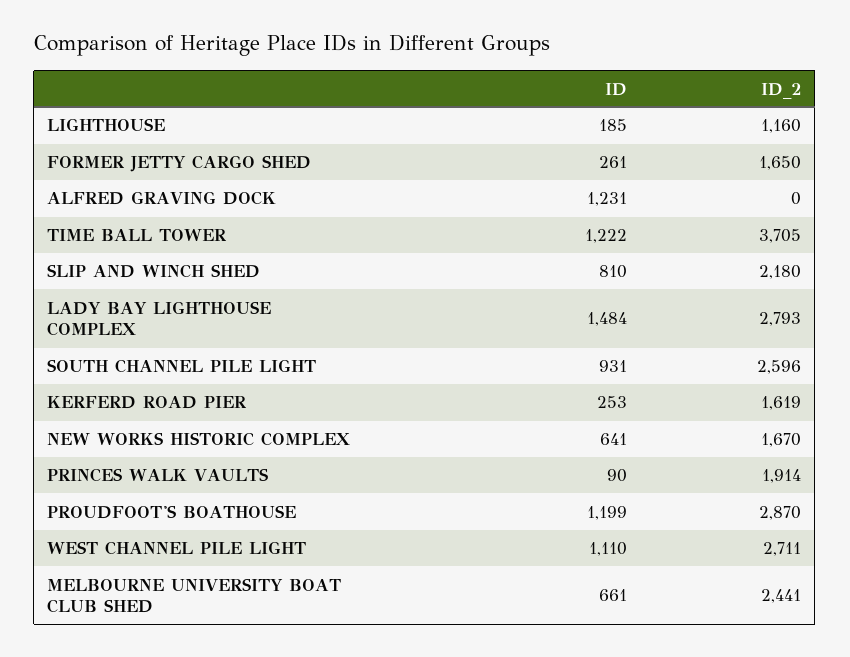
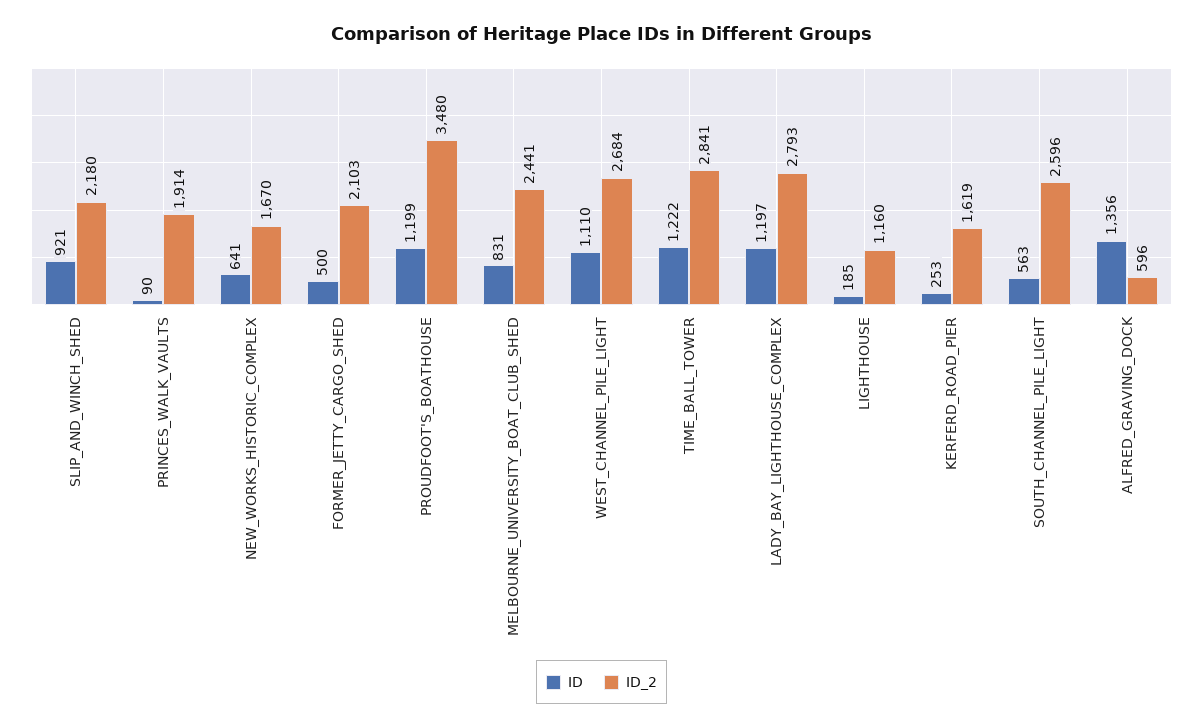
ID, FORMER JETTY CARGO SHED: 261 -> 500
ID_2, FORMER JETTY CARGO SHED: 1650 -> 2103
ID, ALFRED GRAVING DOCK: 1231 -> 1356
ID_2, ALFRED GRAVING DOCK: 0 -> 596
ID_2, TIME BALL TOWER: 3705 -> 2841
ID, SLIP AND WINCH SHED: 810 -> 921
ID, LADY BAY LIGHTHOUSE COMPLEX: 1484 -> 1197
ID, SOUTH CHANNEL PILE LIGHT: 931 -> 563
ID_2, PROUDFOOT'S BOATHOUSE: 2870 -> 3480
ID_2, WEST CHANNEL PILE LIGHT: 2711 -> 2684
ID, MELBOURNE UNIVERSITY BOAT CLUB SHED: 661 -> 831

